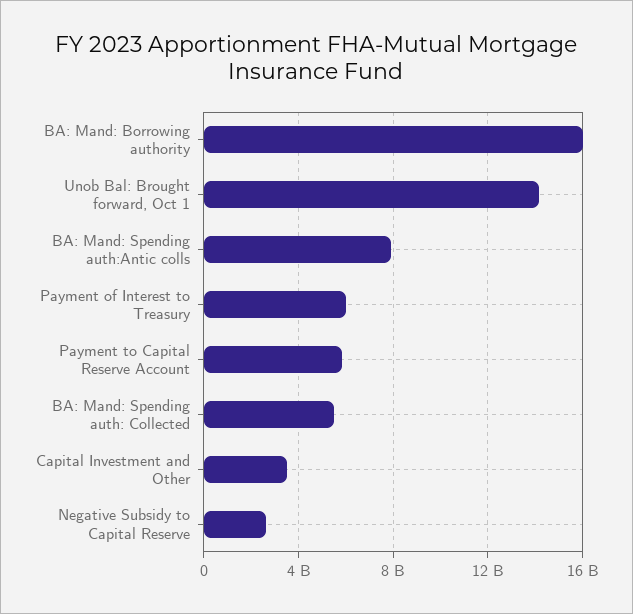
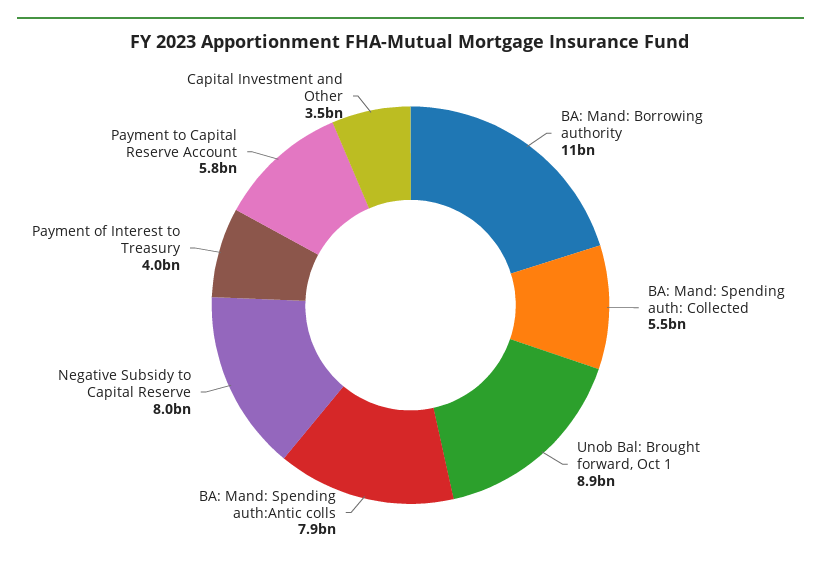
BA: Mand: Borrowing authority: 16000000000 -> 11000000000
Unob Bal: Brought forward, Oct 1: 14000000000 -> 8900000000
Payment of Interest to Treasury: 6000000000 -> 4000000000
Negative Subsidy to Capital Reserve: 2500000000 -> 8000000000

